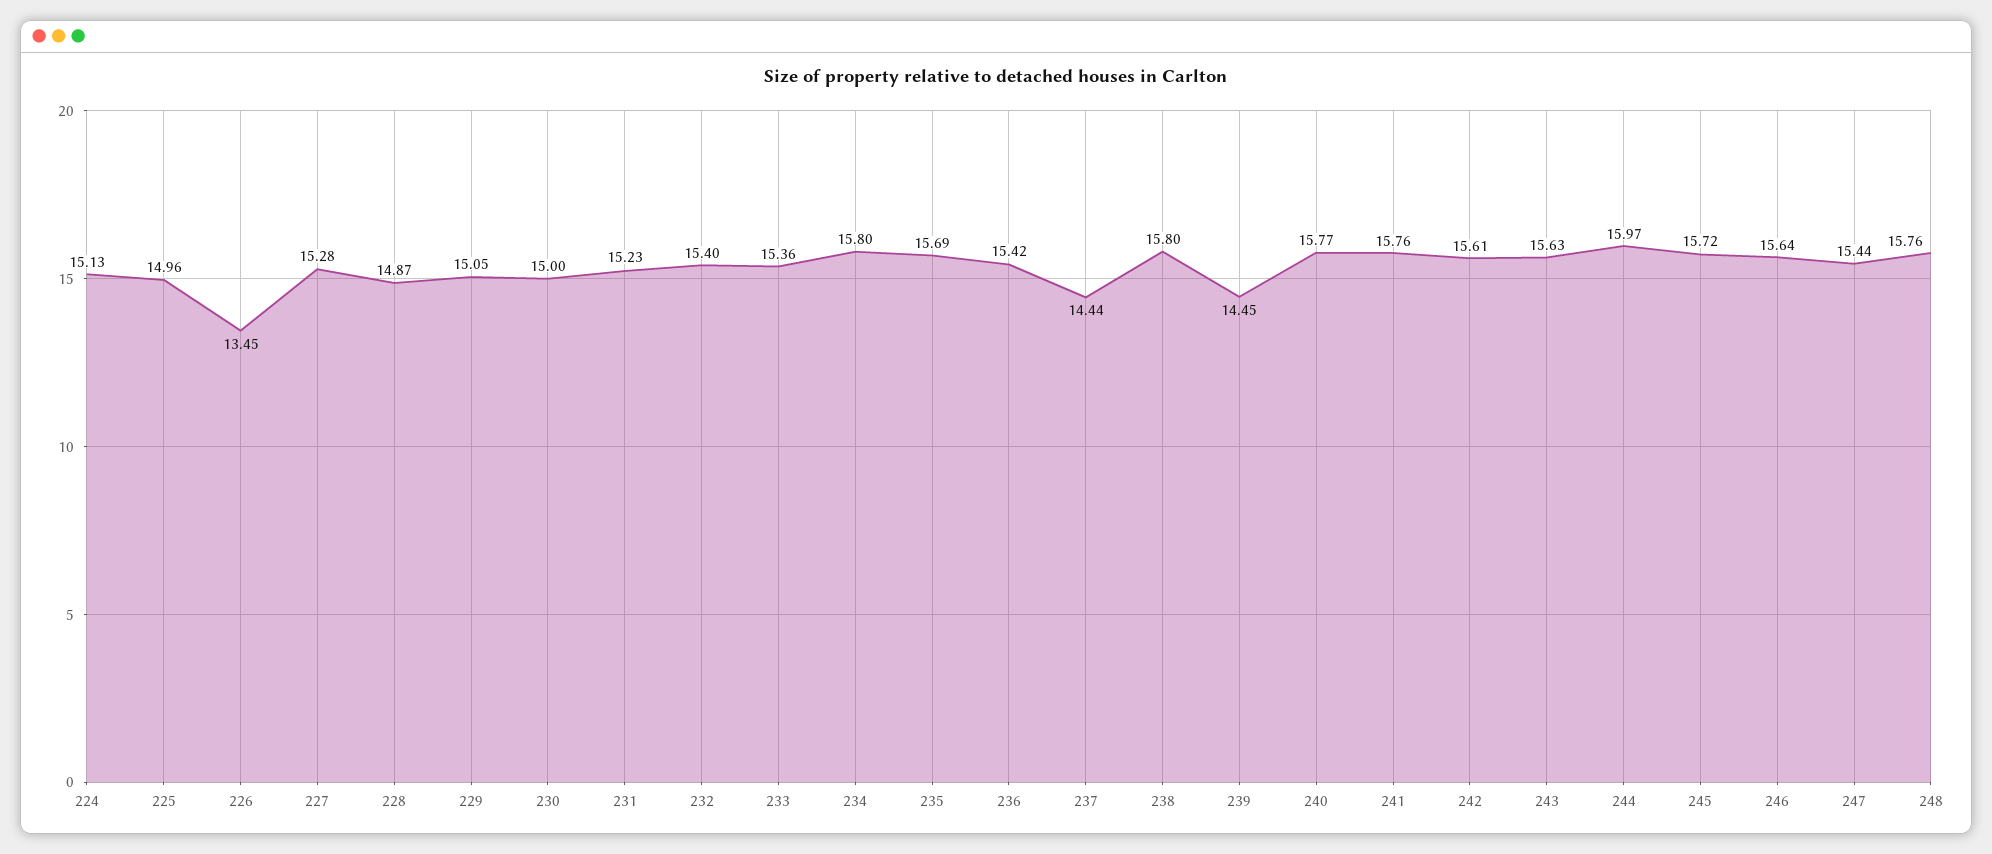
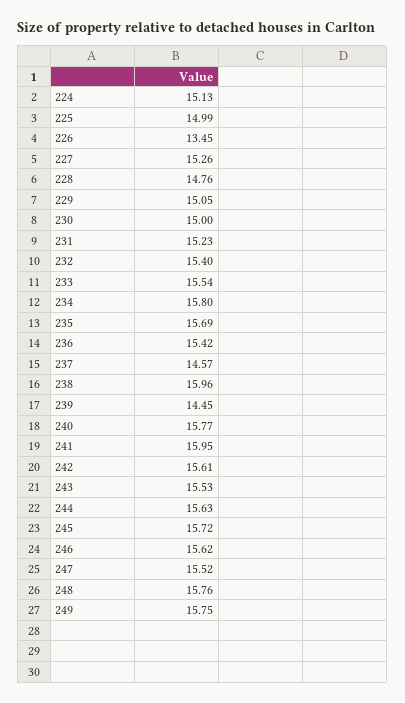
225: 14.96 -> 14.99
227: 15.28 -> 15.26
228: 14.87 -> 14.76
233: 15.36 -> 15.54
237: 14.44 -> 14.57
238: 15.8 -> 15.96
241: 15.76 -> 15.95
243: 15.63 -> 15.53
244: 15.97 -> 15.63
246: 15.64 -> 15.62
247: 15.44 -> 15.52
249: none -> 15.75

